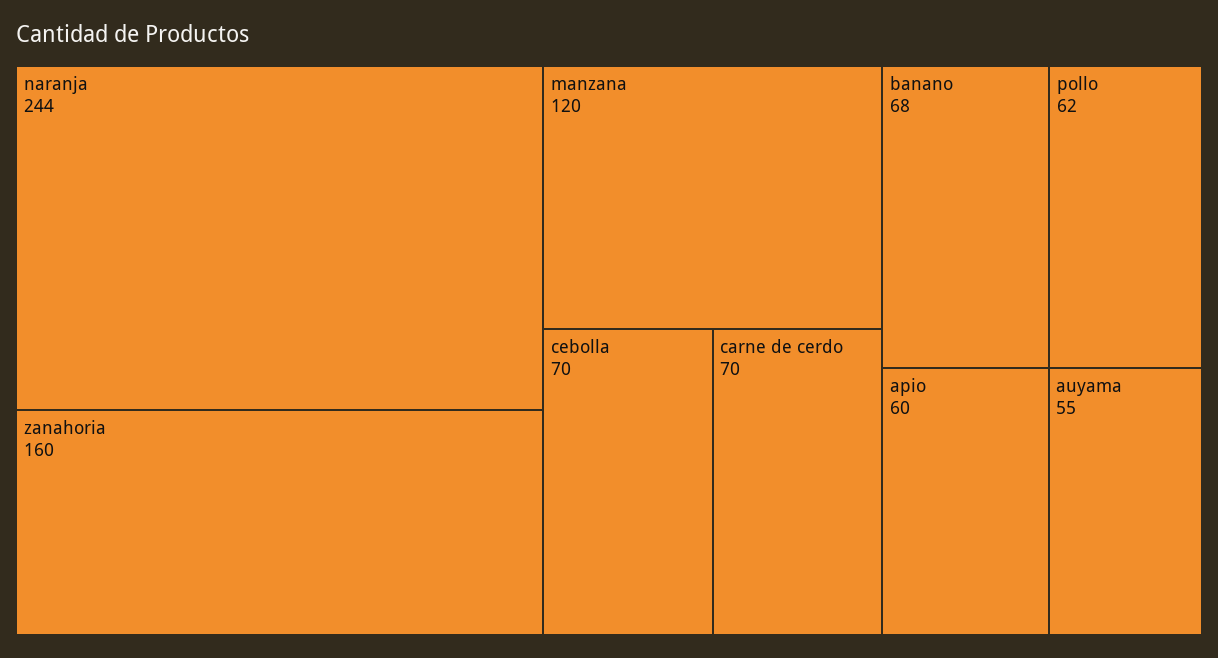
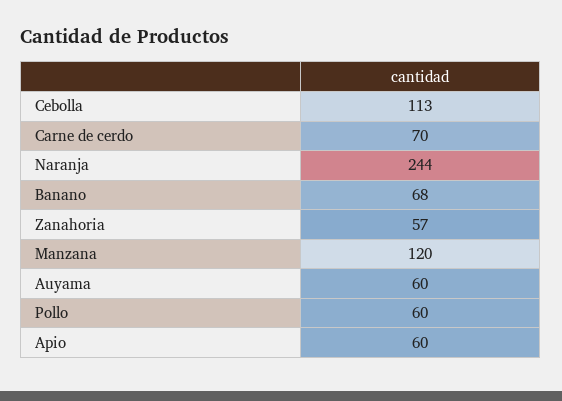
zanahoria: 160 -> 57
cebolla: 70 -> 113
pollo: 62 -> 60
auyama: 55 -> 60

